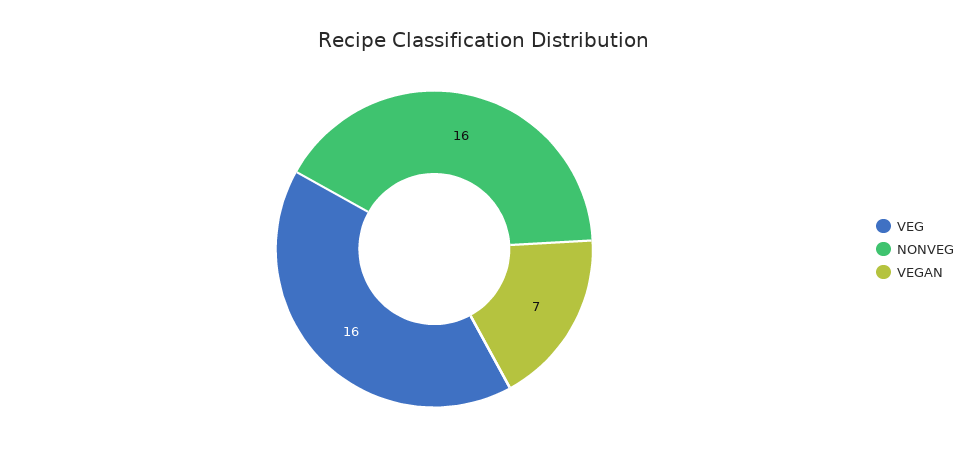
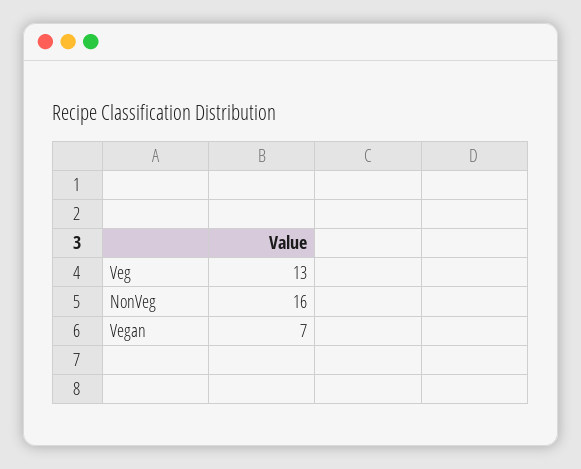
VEG: 16 -> 13

